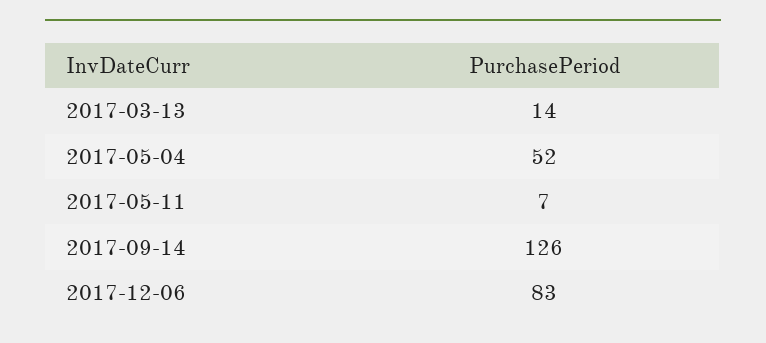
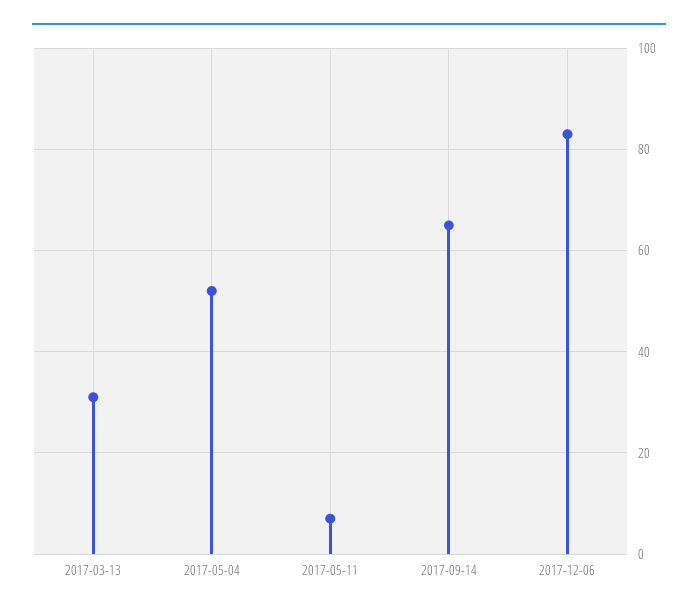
2017-03-13: 14 -> 30
2017-09-14: 126 -> 65

